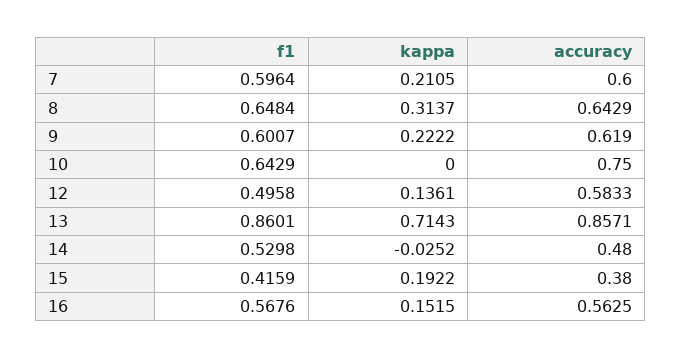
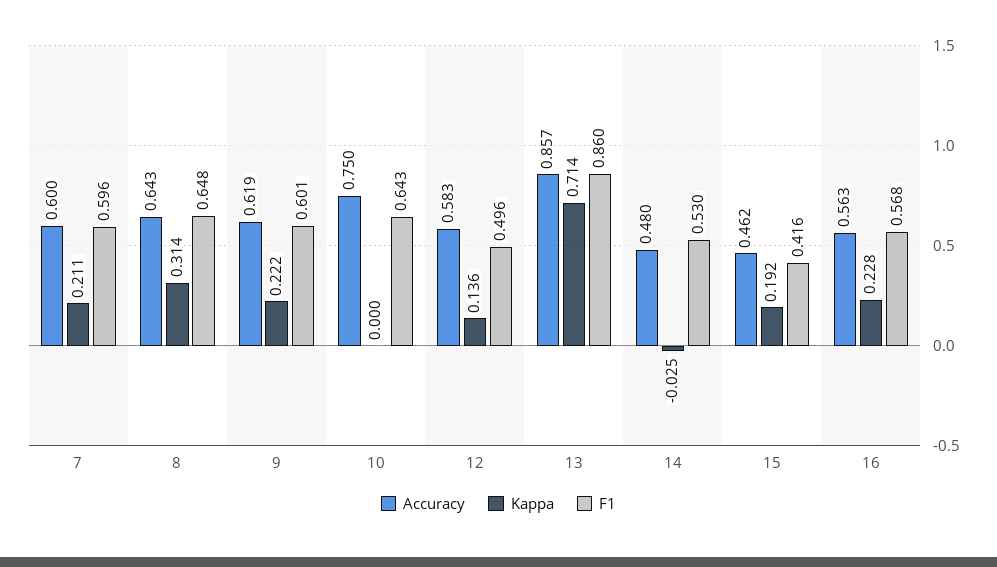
accuracy, 15: 0.38 -> 0.462
kappa, 16: 0.1515 -> 0.228

